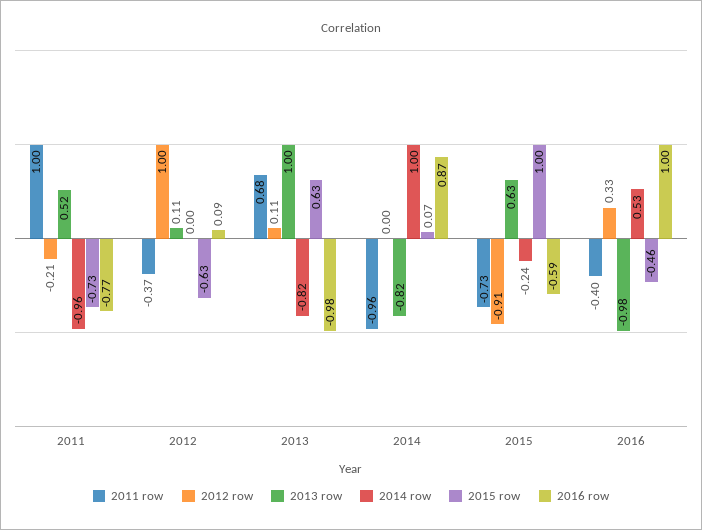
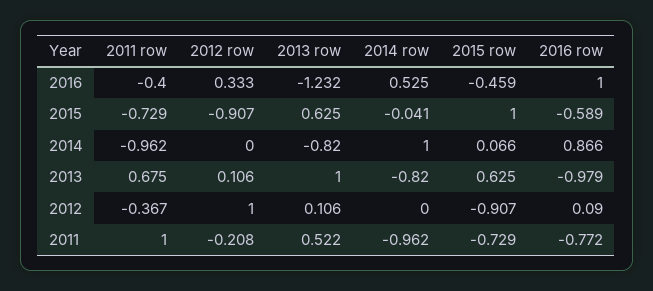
2015 row, 2012: -0.63 -> -0.907
2014 row, 2015: -0.24 -> -0.041
2013 row, 2016: -0.98 -> -1.232

